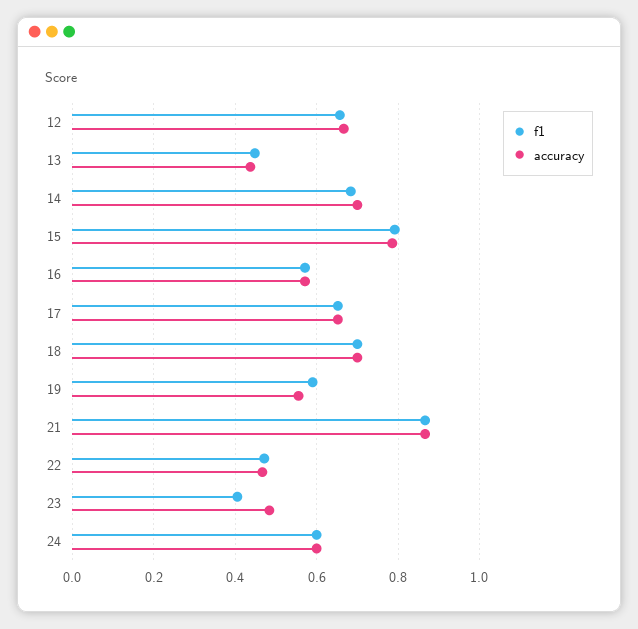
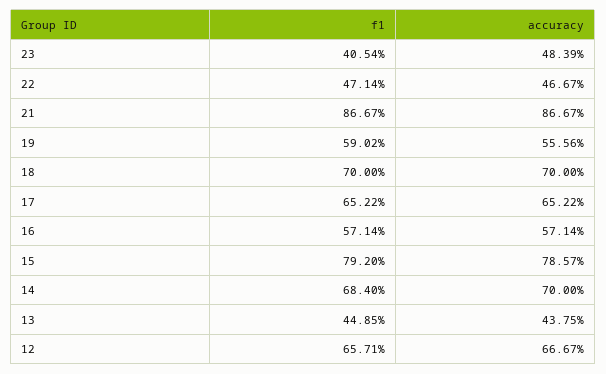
f1, 24: 0.6 -> none
accuracy, 24: 0.6 -> none

